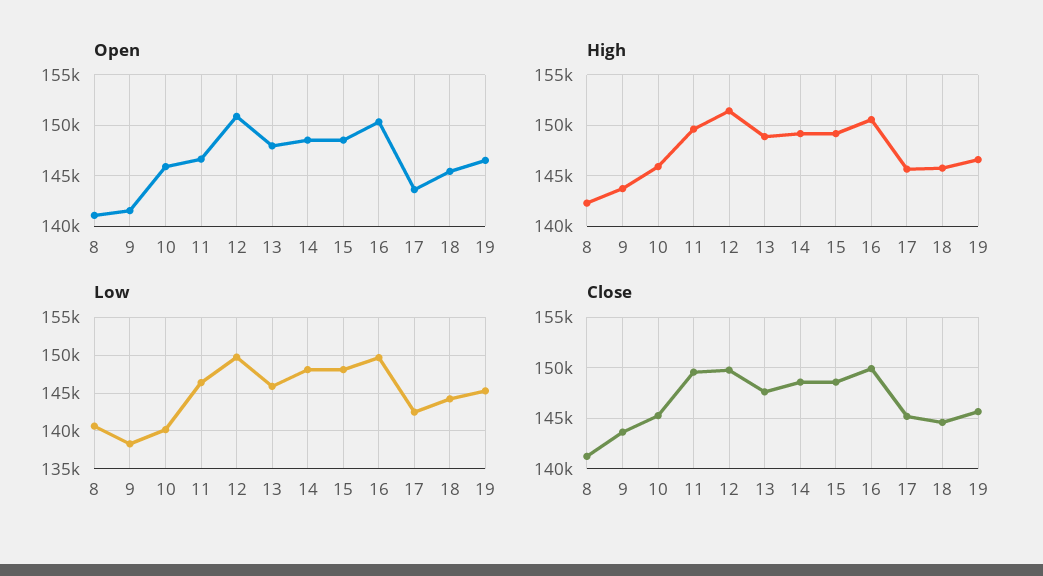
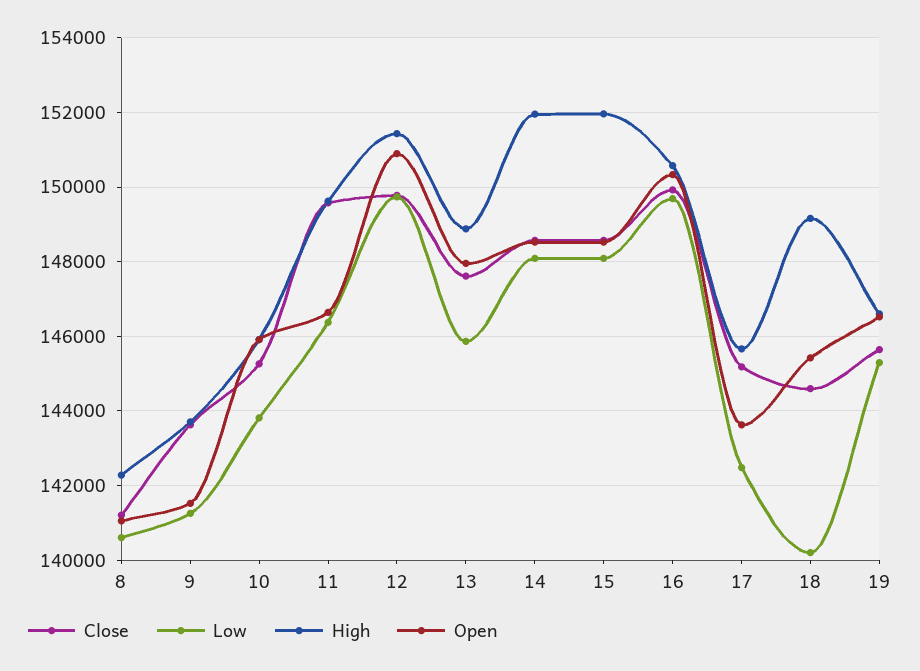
High, 14: 149000 -> 152000
High, 15: 149000 -> 152000
High, 18: 146000 -> 149200
Low, 9: 138000 -> 141200
Low, 10: 140000 -> 143800
Low, 18: 144000 -> 140200

